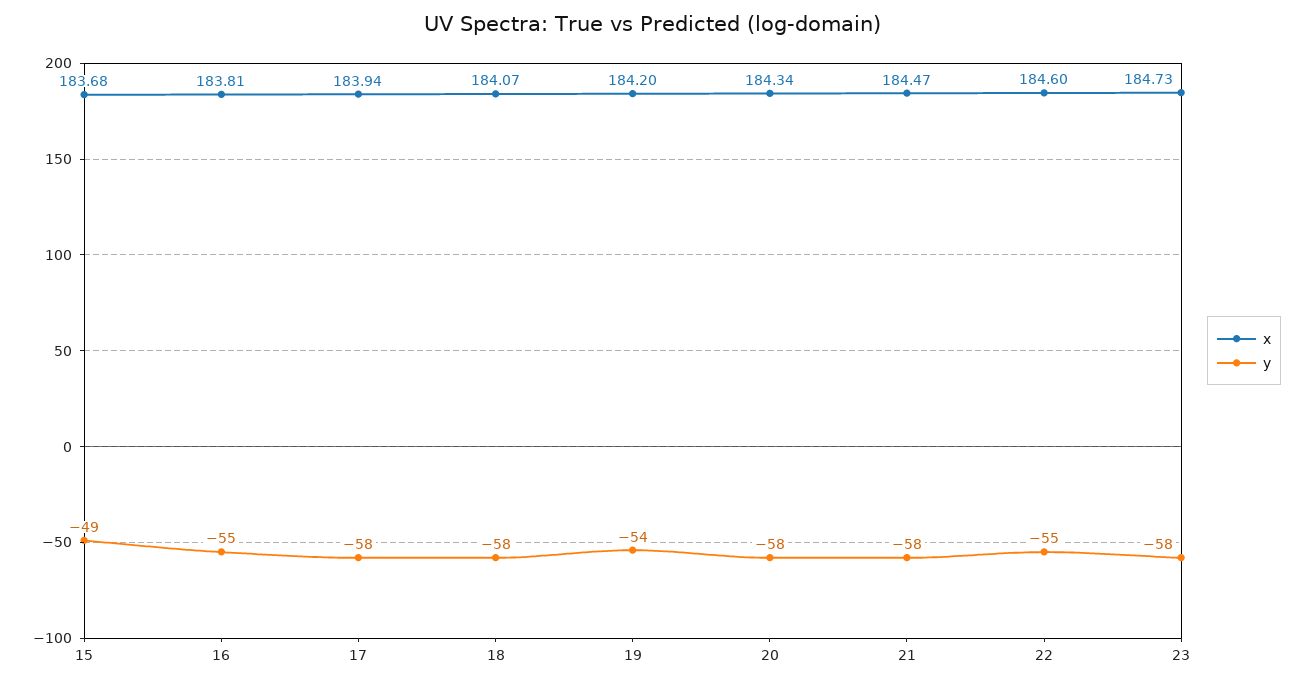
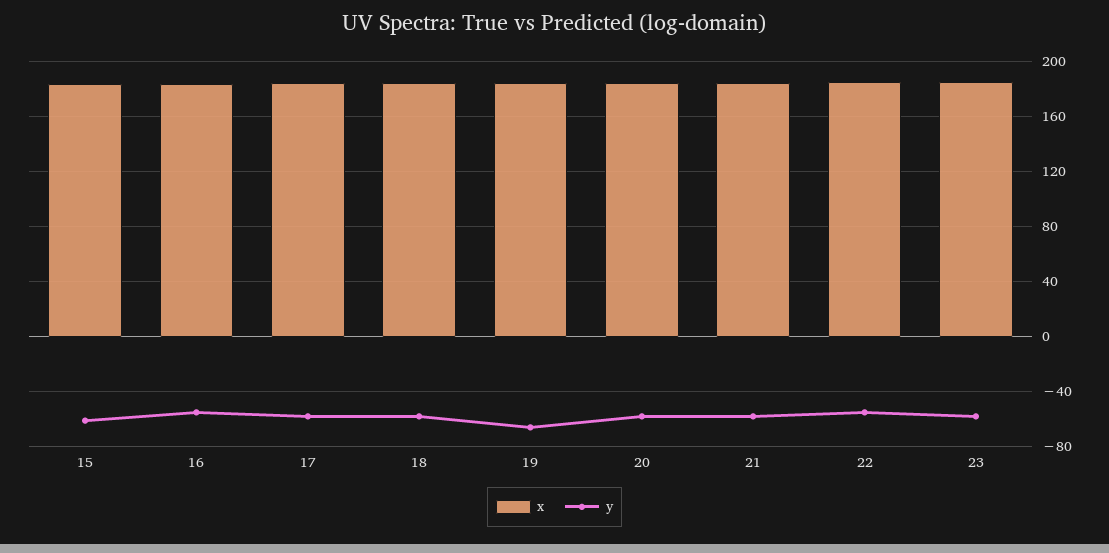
y, 15: -49 -> -60
y, 19: -54 -> -65

